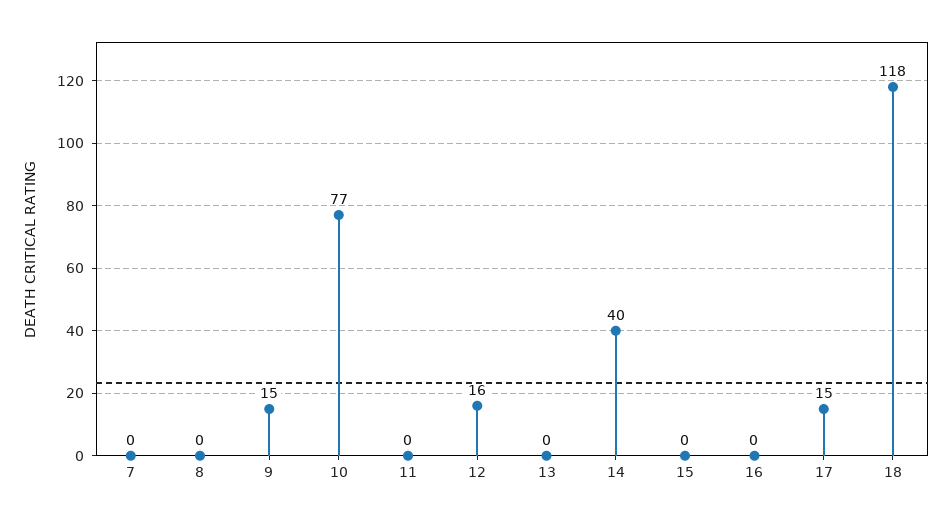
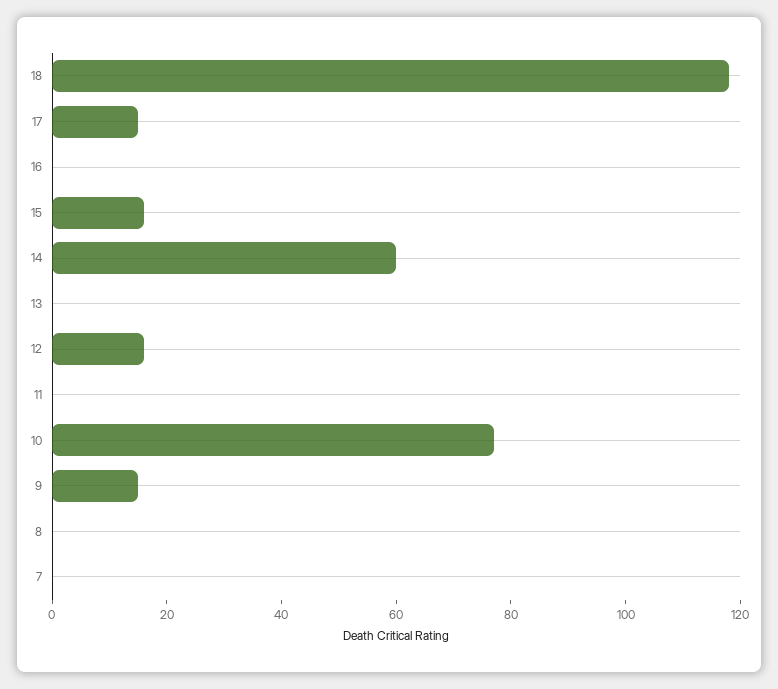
14: 40 -> 60
15: 0 -> 15

